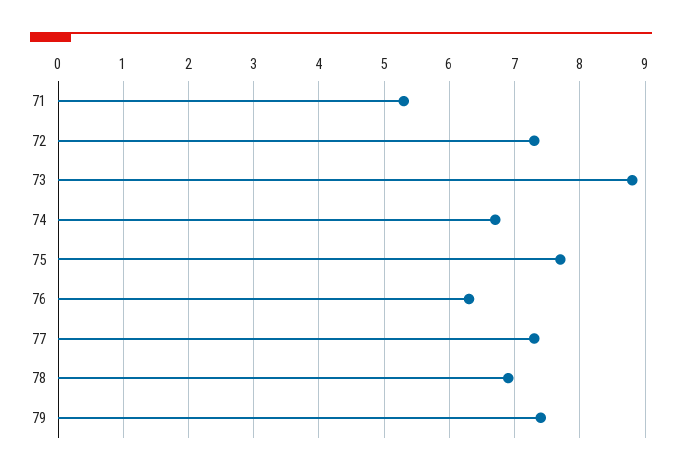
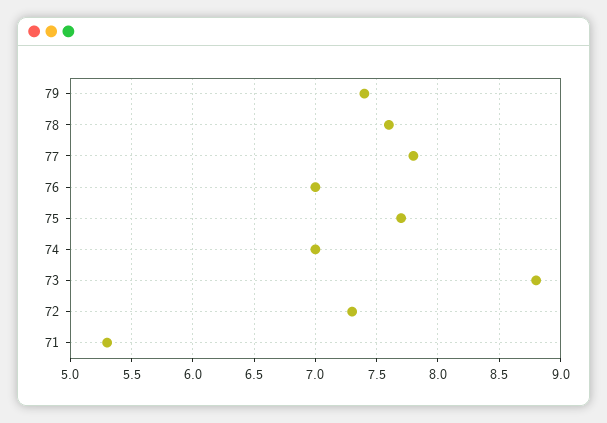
74: 6.7 -> 7
76: 6.3 -> 7
77: 7.3 -> 7.8
78: 6.9 -> 7.6

